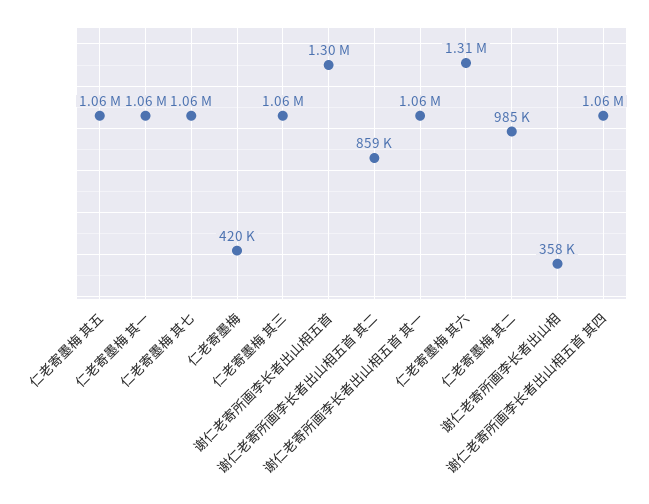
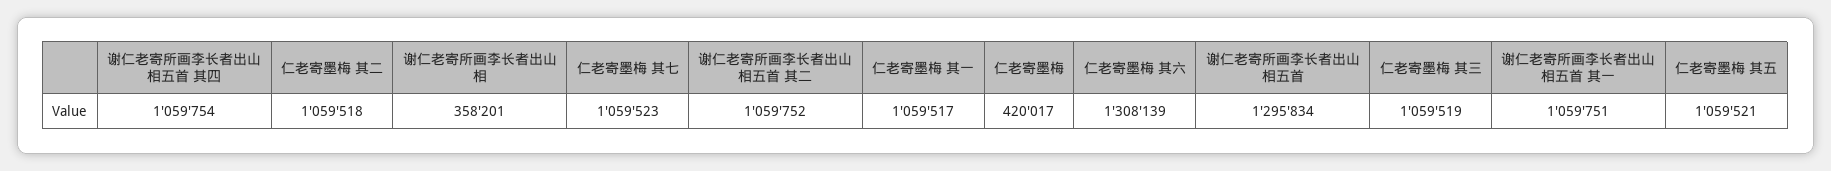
谢仁老寄所画李长者出山相五首 其二: 859000 -> 1059752
仁老寄墨梅 其二: 985000 -> 1059518

